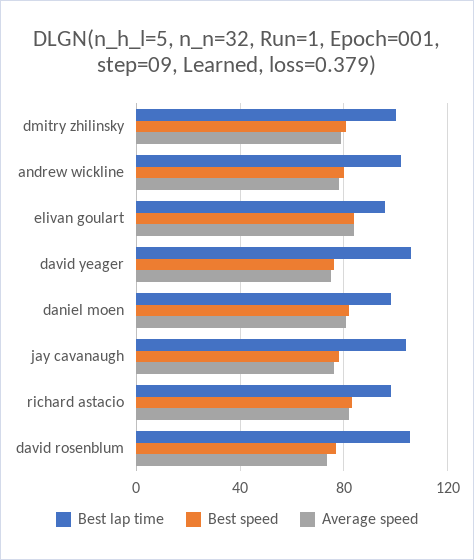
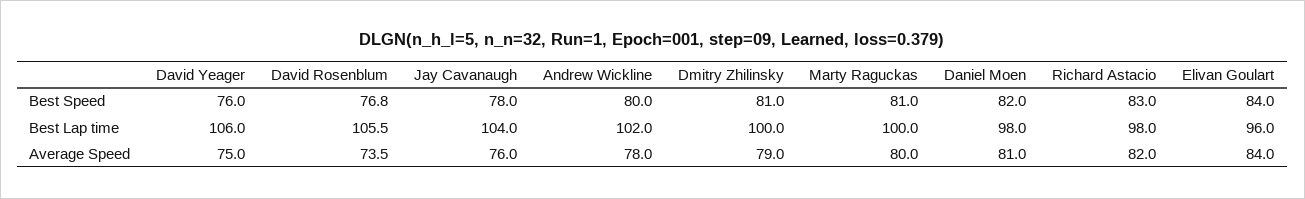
Best speed, Marty Raguckas: none -> 81
Best lap time, Marty Raguckas: none -> 100
Average speed, Marty Raguckas: none -> 80

